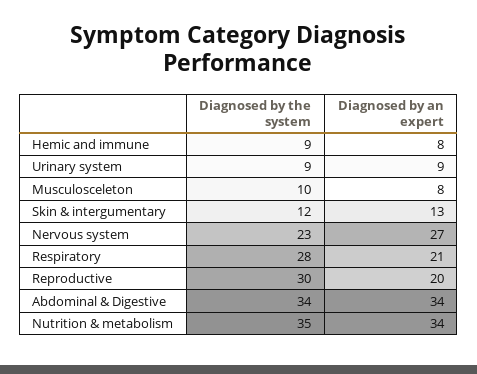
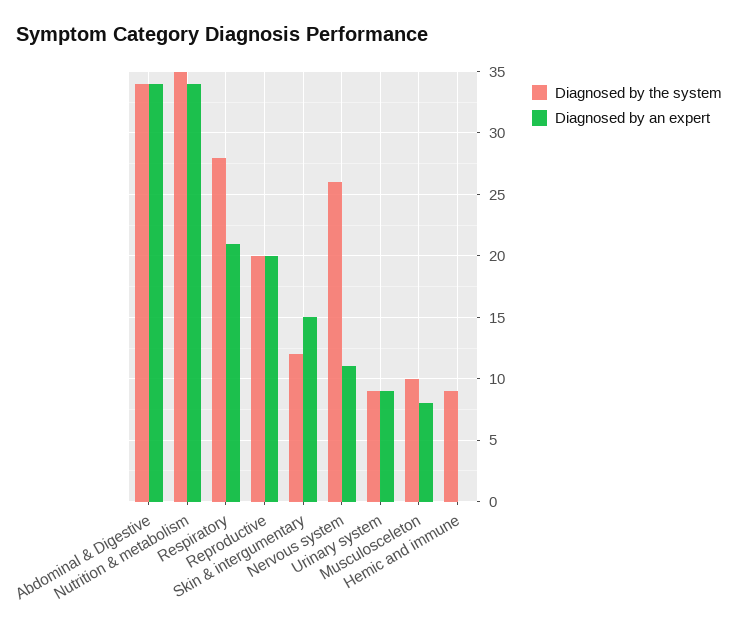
Diagnosed by an expert, Hemic and immune: 8 -> 0
Diagnosed by an expert, Skin & intergumentary: 13 -> 15
Diagnosed by the system, Nervous system: 23 -> 26
Diagnosed by an expert, Nervous system: 27 -> 11
Diagnosed by the system, Reproductive: 30 -> 20

